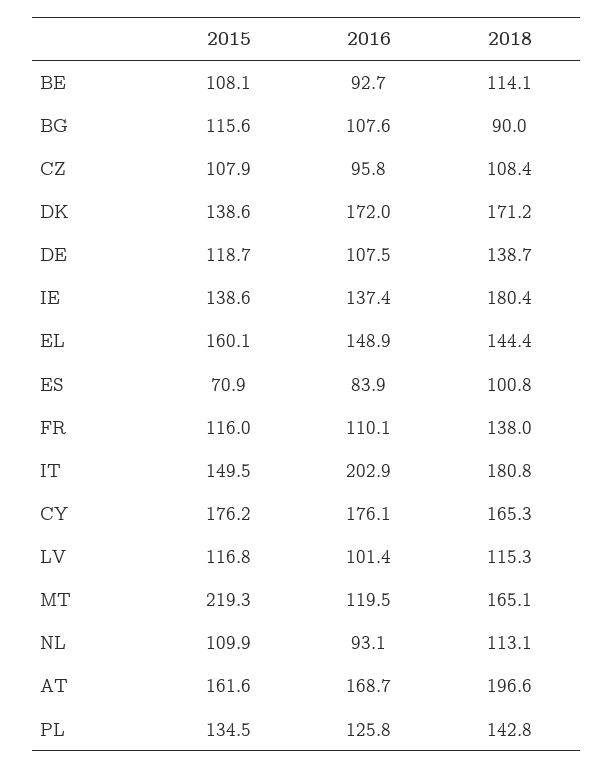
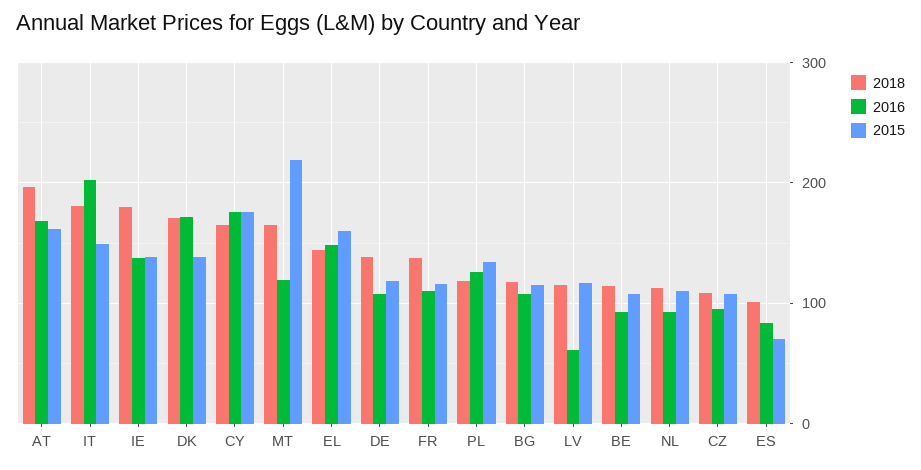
2018, BG: 90 -> 120
2016, LV: 101.4 -> 60
2018, PL: 142.8 -> 120

